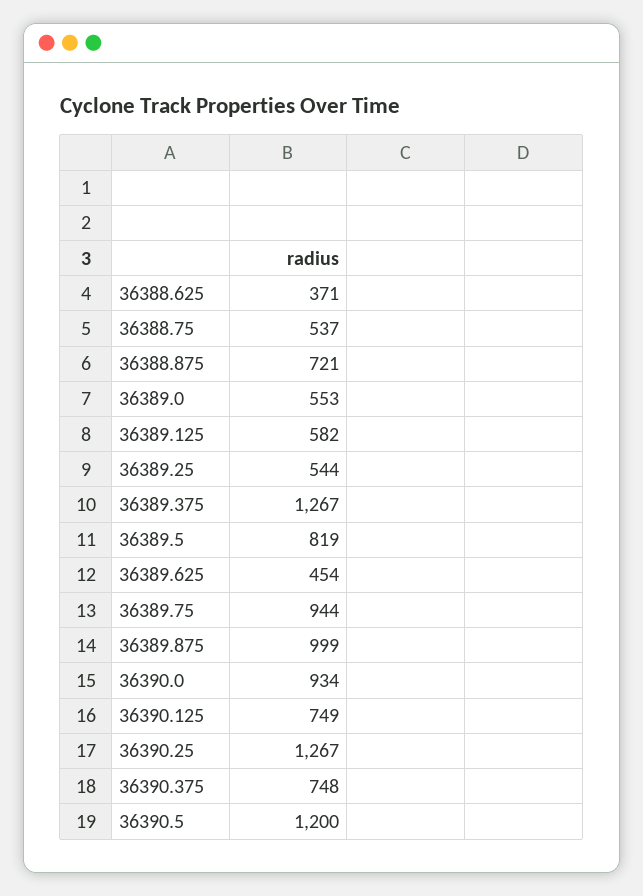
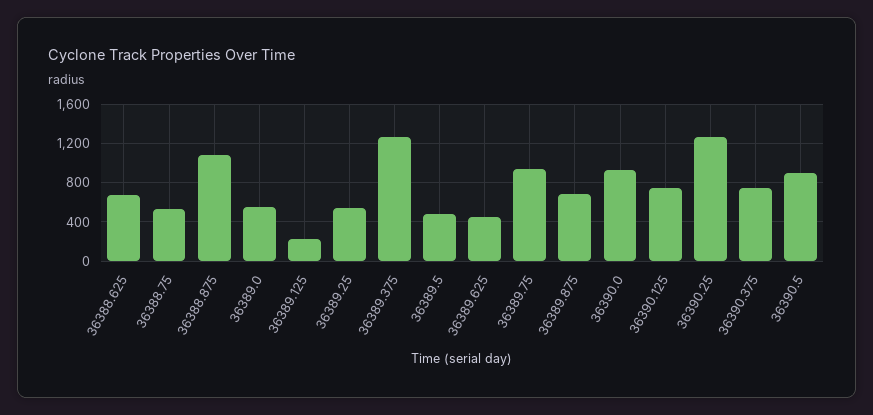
36388.625: 371 -> 700
36388.875: 721 -> 1100
36389.125: 582 -> 200
36389.5: 819 -> 500
36389.875: 999 -> 700
36390.5: 1200 -> 900

